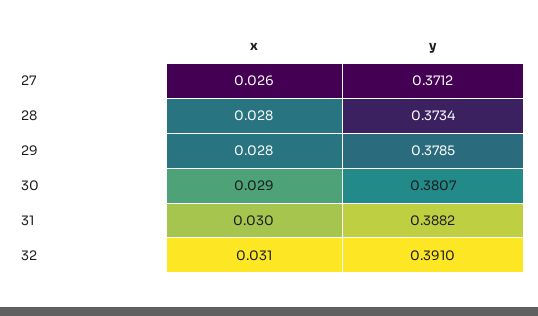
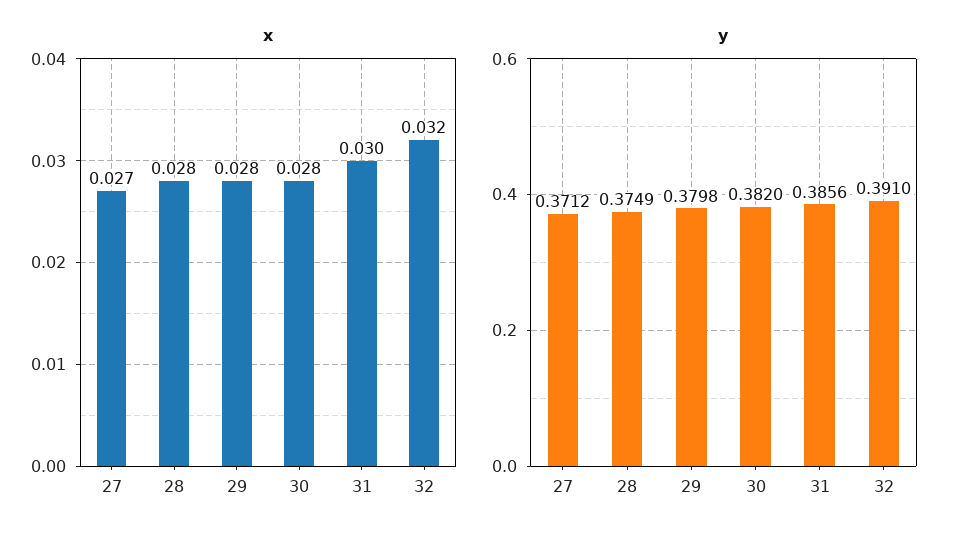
x, 27: 0.026 -> 0.027
y, 28: 0.3734 -> 0.3749
y, 29: 0.3785 -> 0.3798
x, 30: 0.029 -> 0.028
y, 30: 0.3807 -> 0.382
y, 31: 0.3882 -> 0.3856
x, 32: 0.031 -> 0.032

